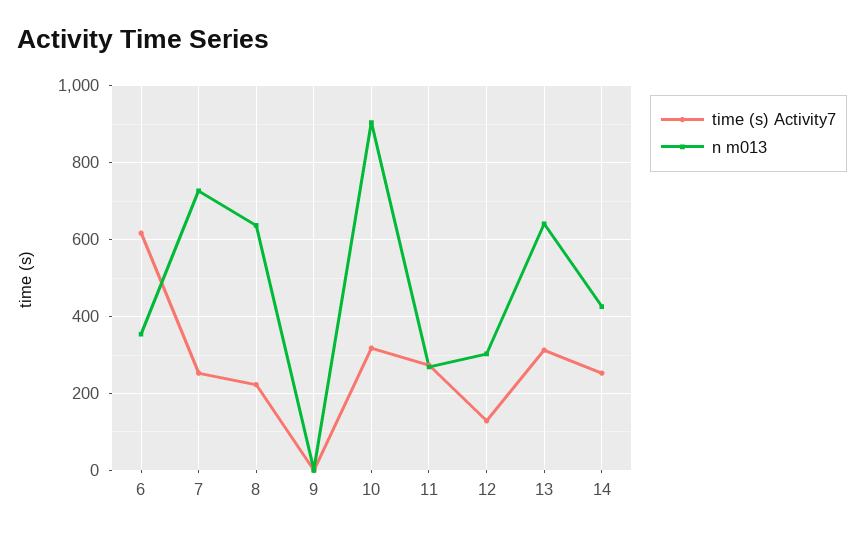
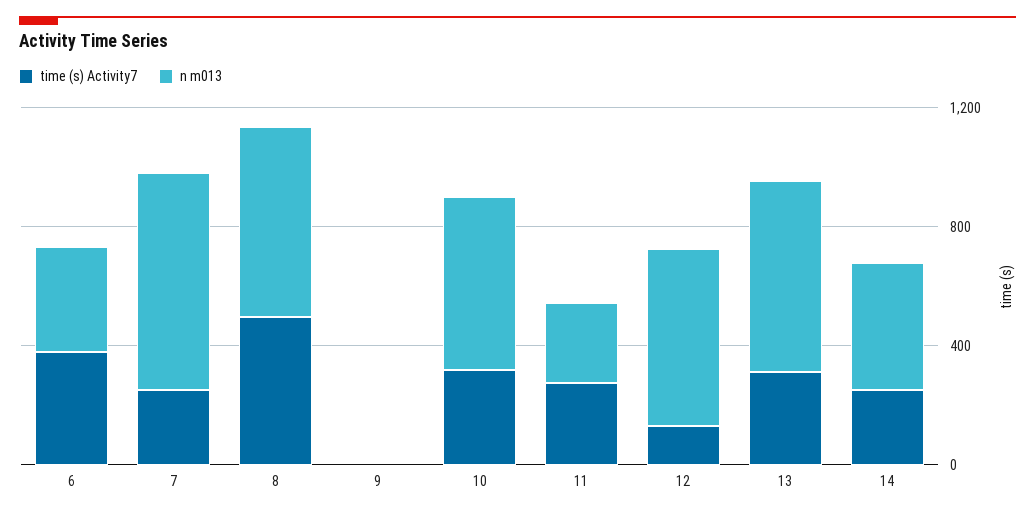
time (s) Activity7, 6: 620 -> 400
time (s) Activity7, 8: 220 -> 500
n m013, 10: 900 -> 600
n m013, 12: 300 -> 600

